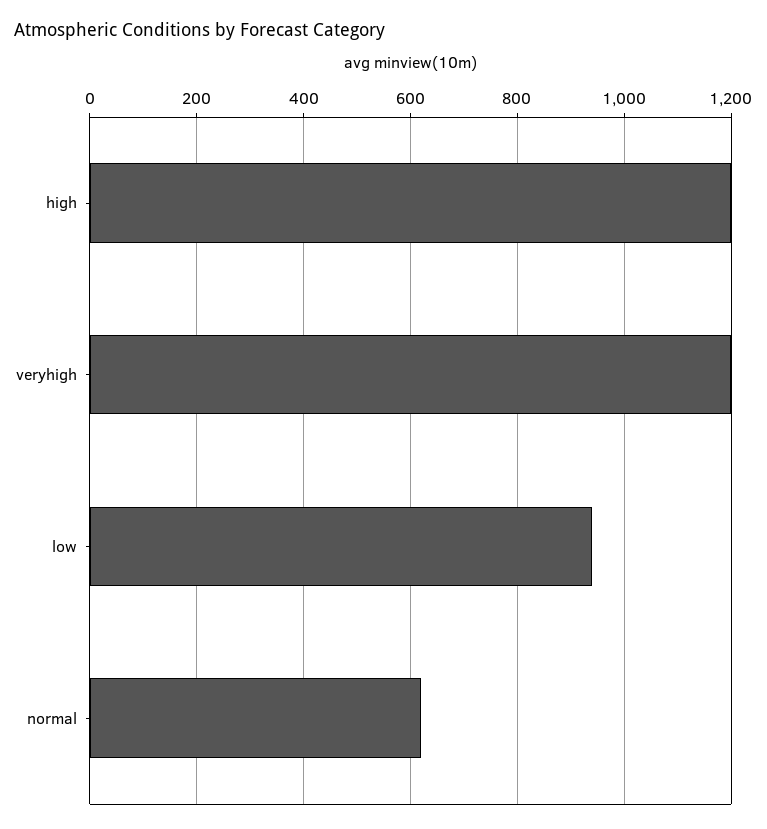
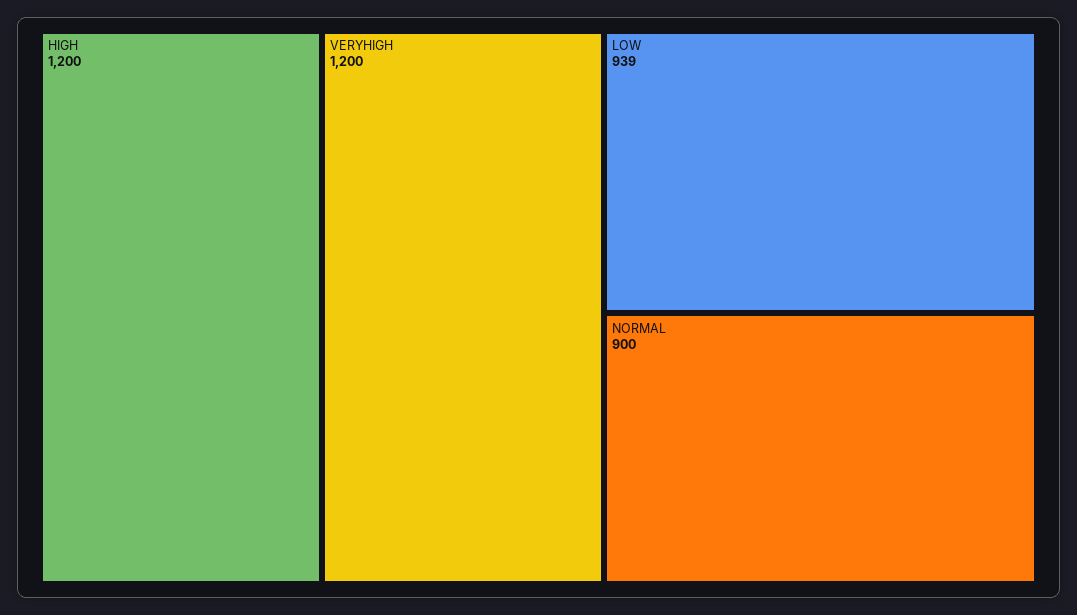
normal: 620 -> 900

